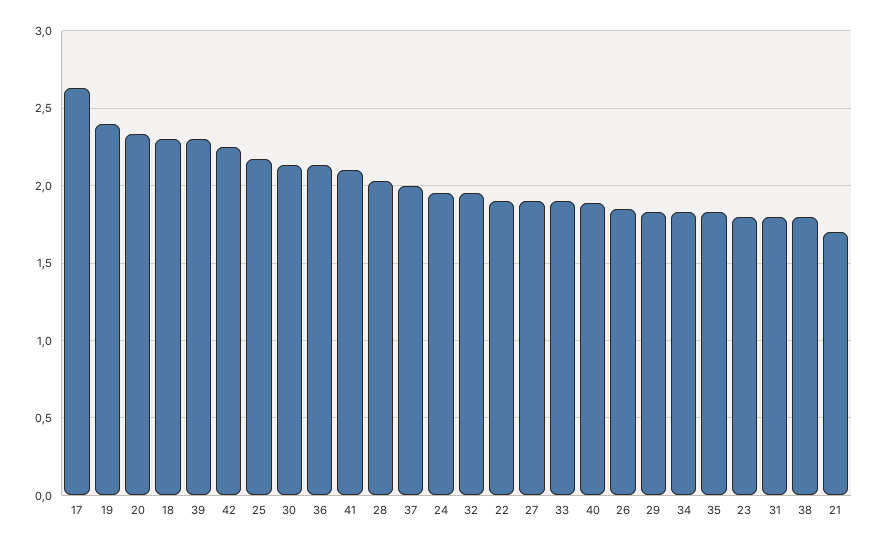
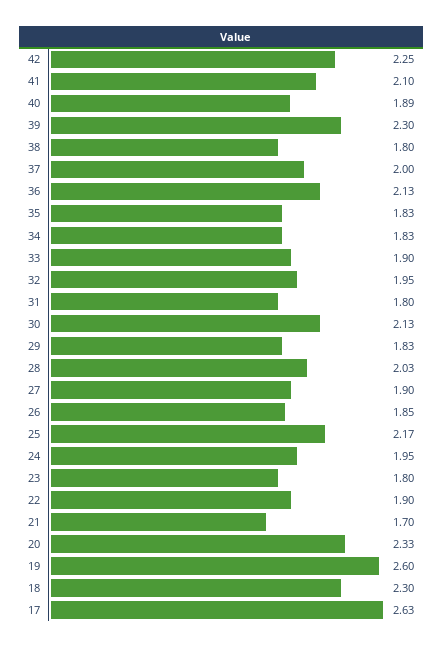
19: 2.4 -> 2.6

